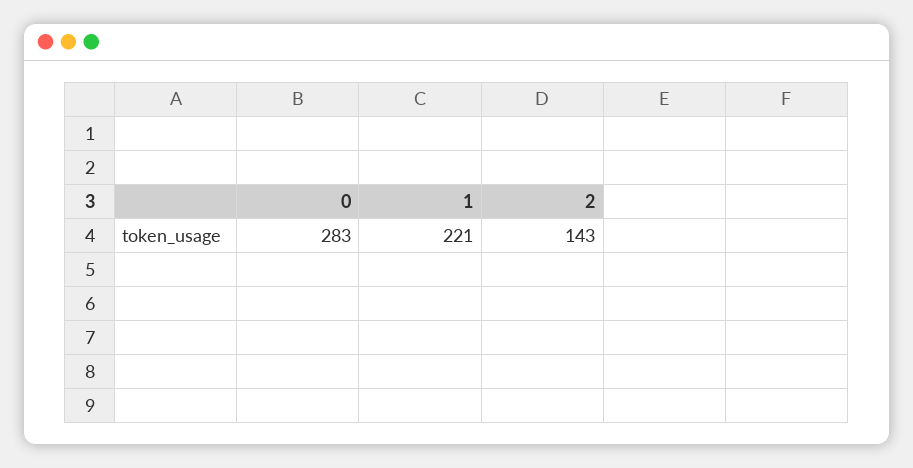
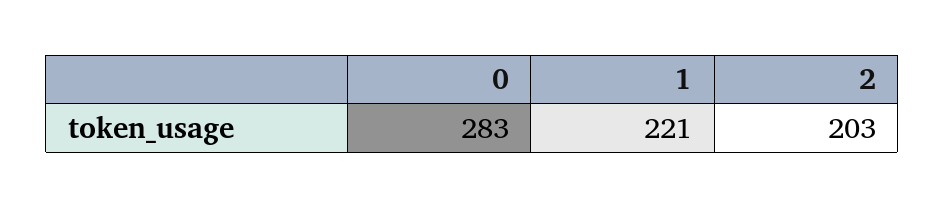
2: 143 -> 203

